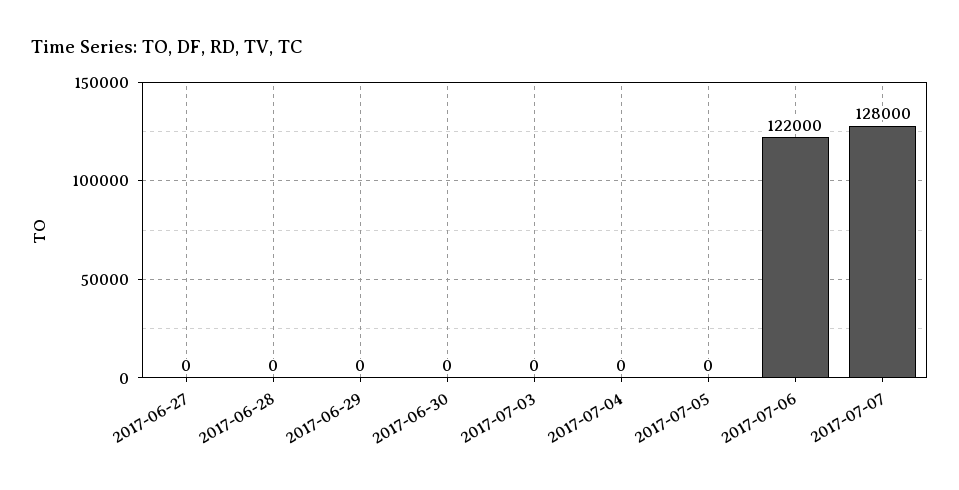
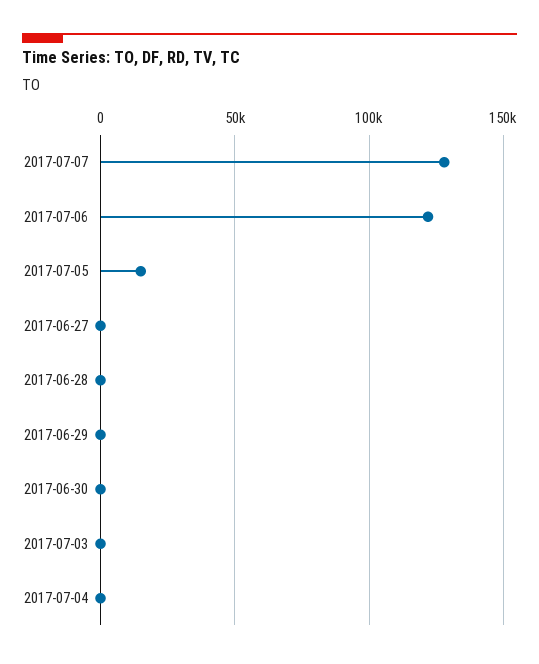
2017-07-05: 0 -> 15000

